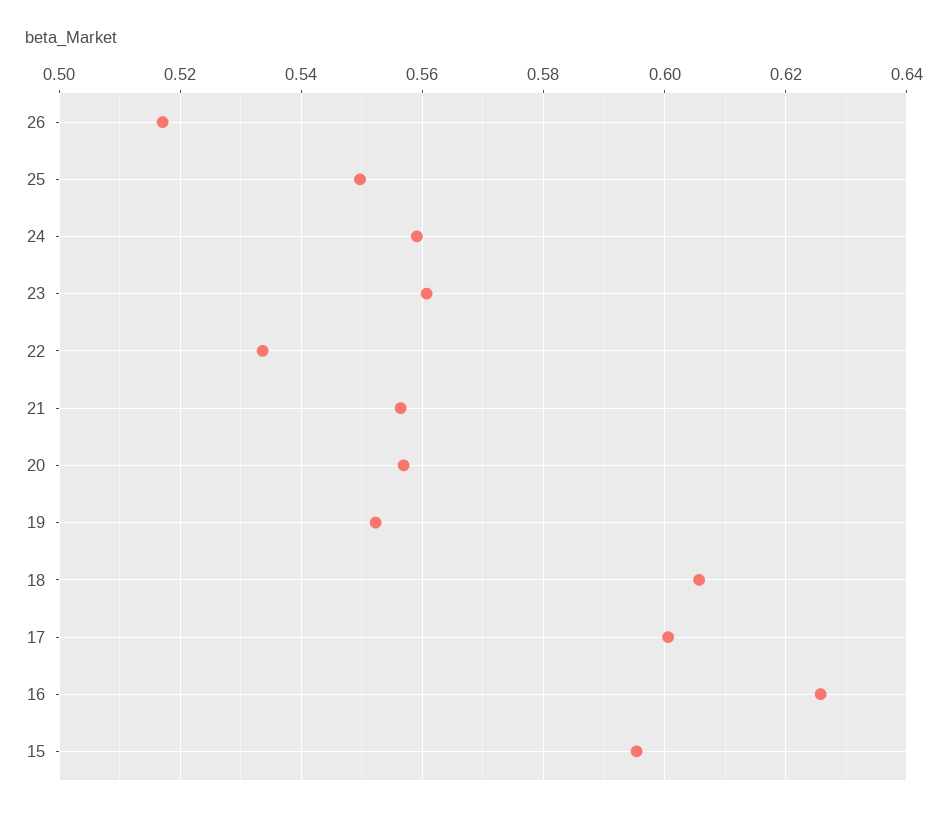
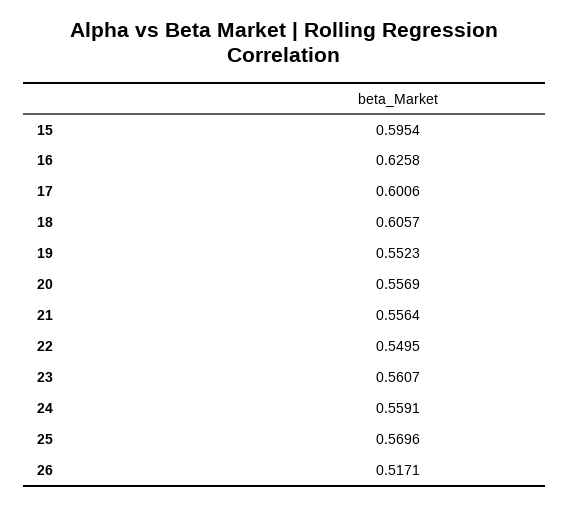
25: 0.55 -> 0.5696
22: 0.534 -> 0.5495

